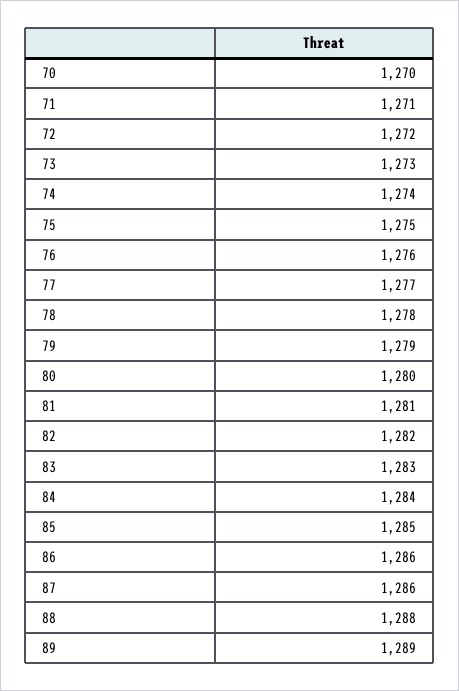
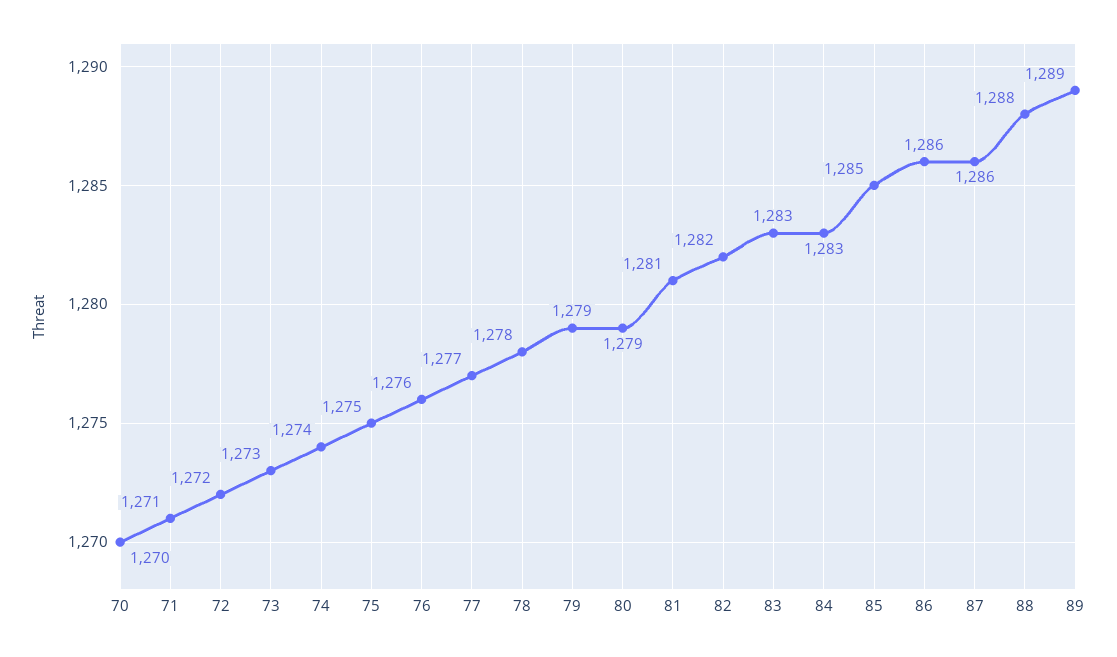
80: 1280 -> 1279
84: 1284 -> 1283

